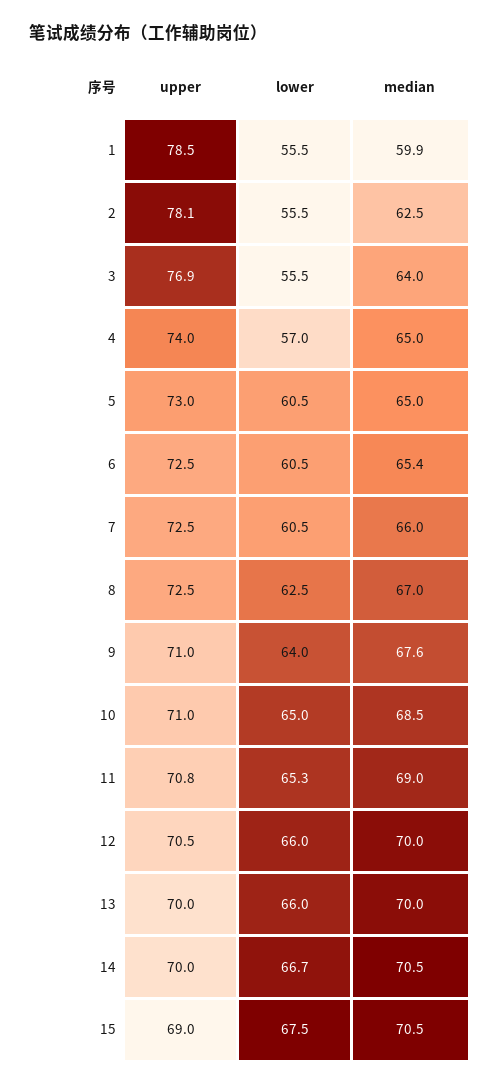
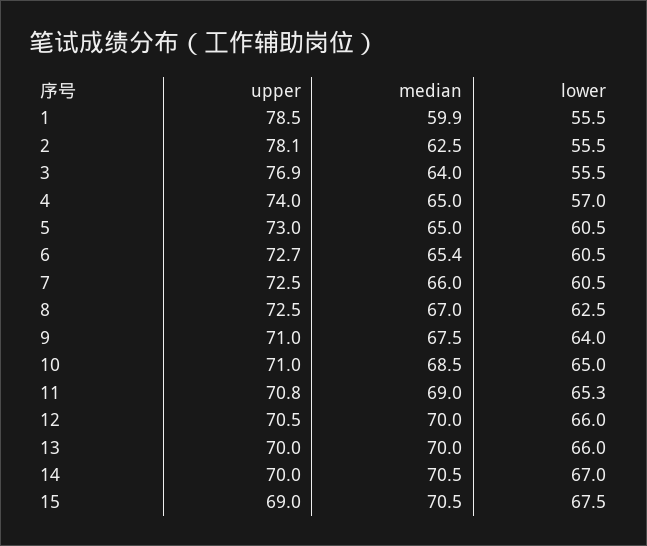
upper, 6: 72.5 -> 72.7
median, 9: 67.6 -> 67.5
lower, 14: 66.7 -> 67

